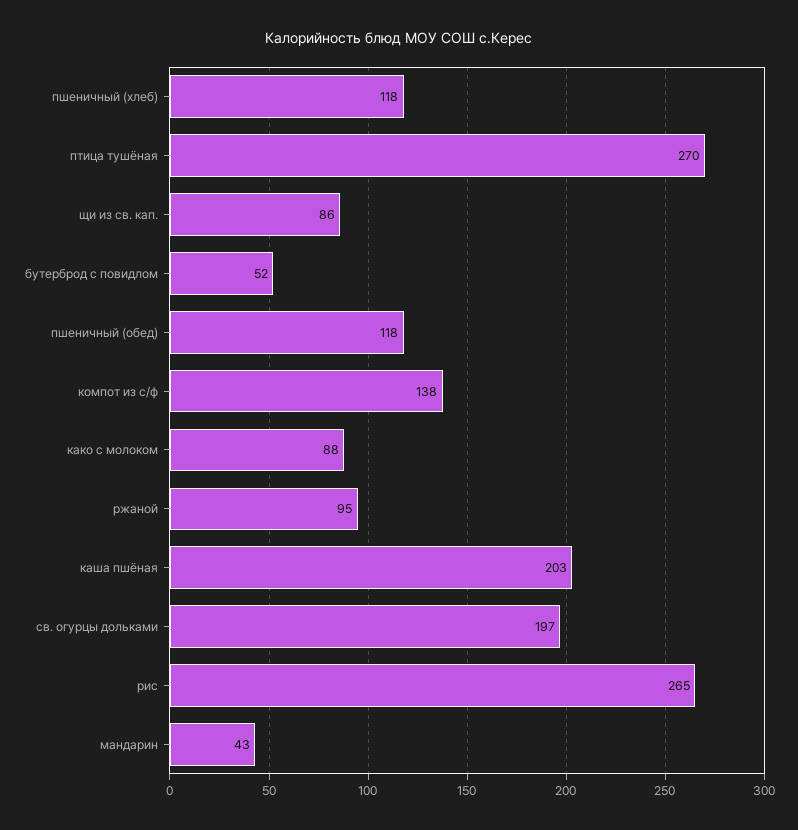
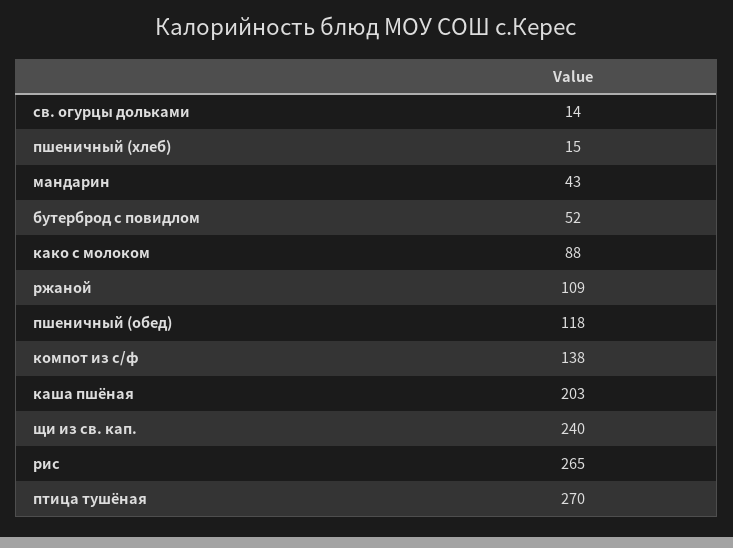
пшеничный (хлеб): 118 -> 15
щи из св. кап.: 86 -> 240
ржаной: 95 -> 109
св. огурцы дольками: 197 -> 14

